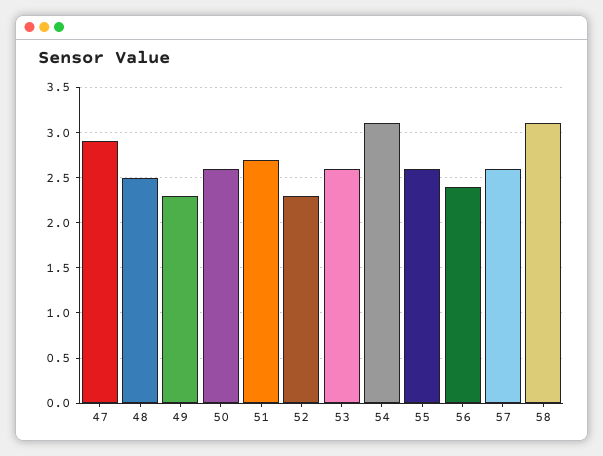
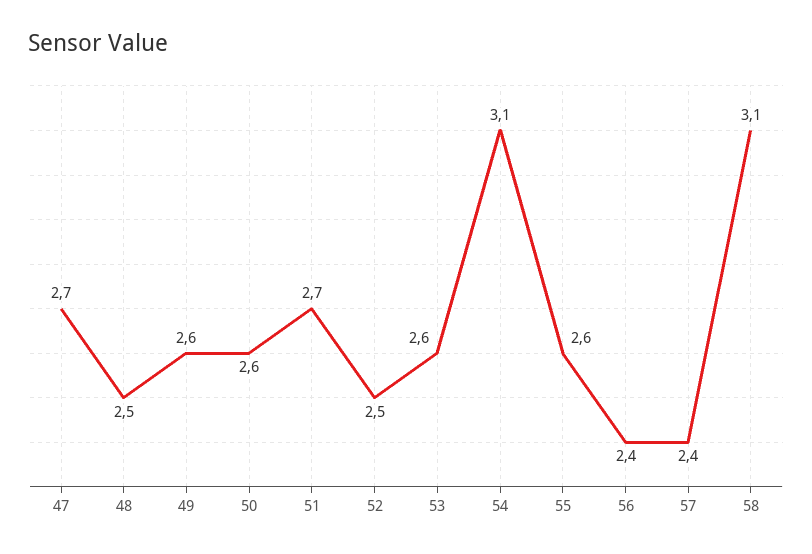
47: 2.9 -> 2.7
49: 2.3 -> 2.6
52: 2.3 -> 2.5
57: 2.6 -> 2.4

